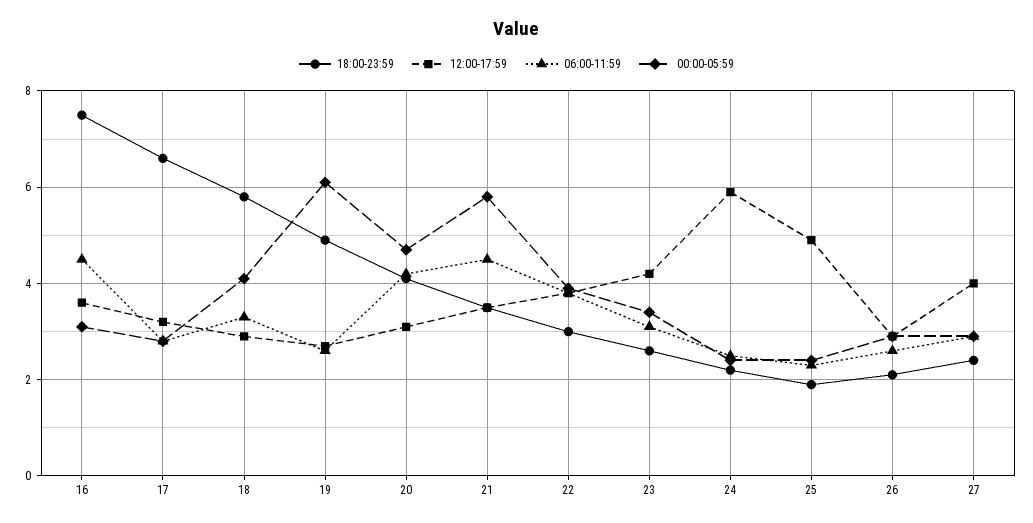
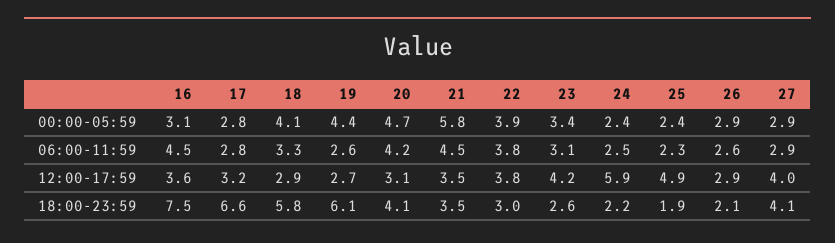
18:00-23:59, 19: 5 -> 6.1
00:00-05:59, 19: 6 -> 4.4
18:00-23:59, 27: 2.5 -> 4.1

